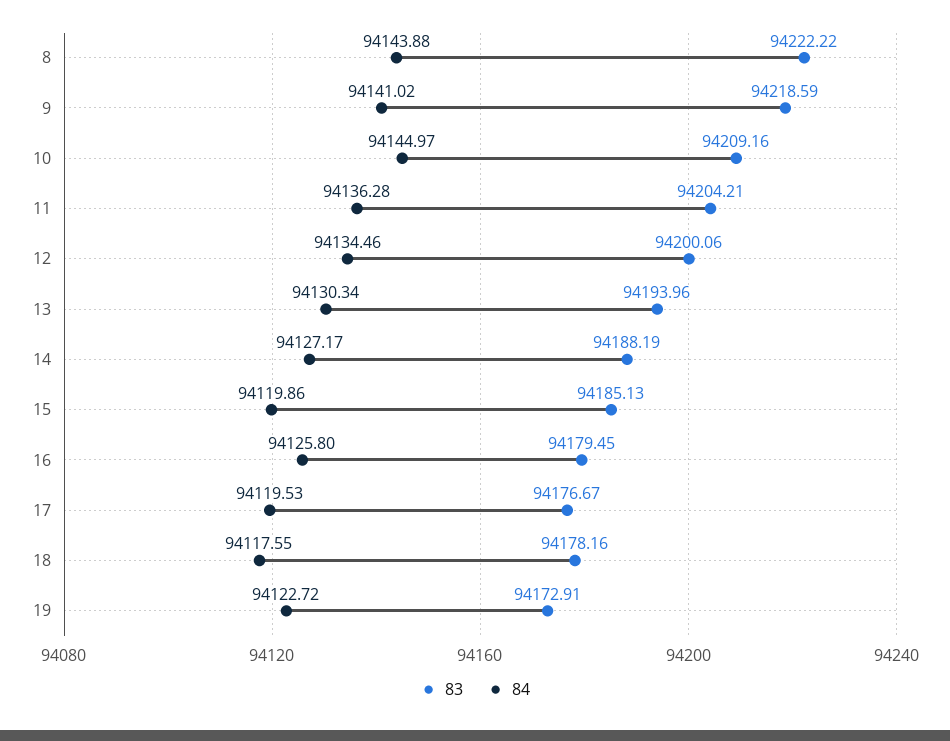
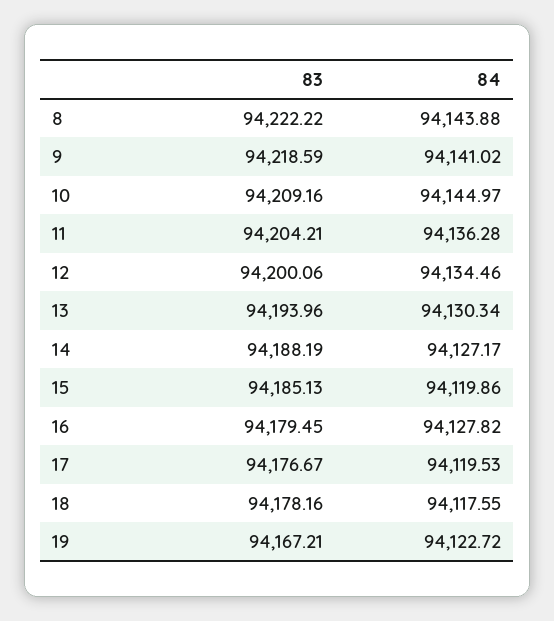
84, 16: 94125.8 -> 94127.82
83, 19: 94172.91 -> 94167.21

